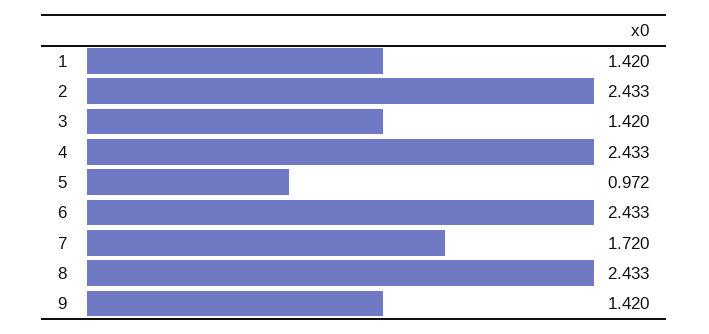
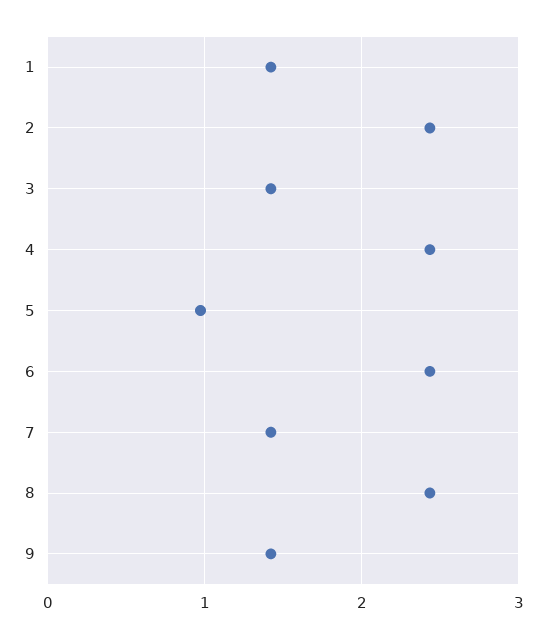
7: 1.72 -> 1.4

